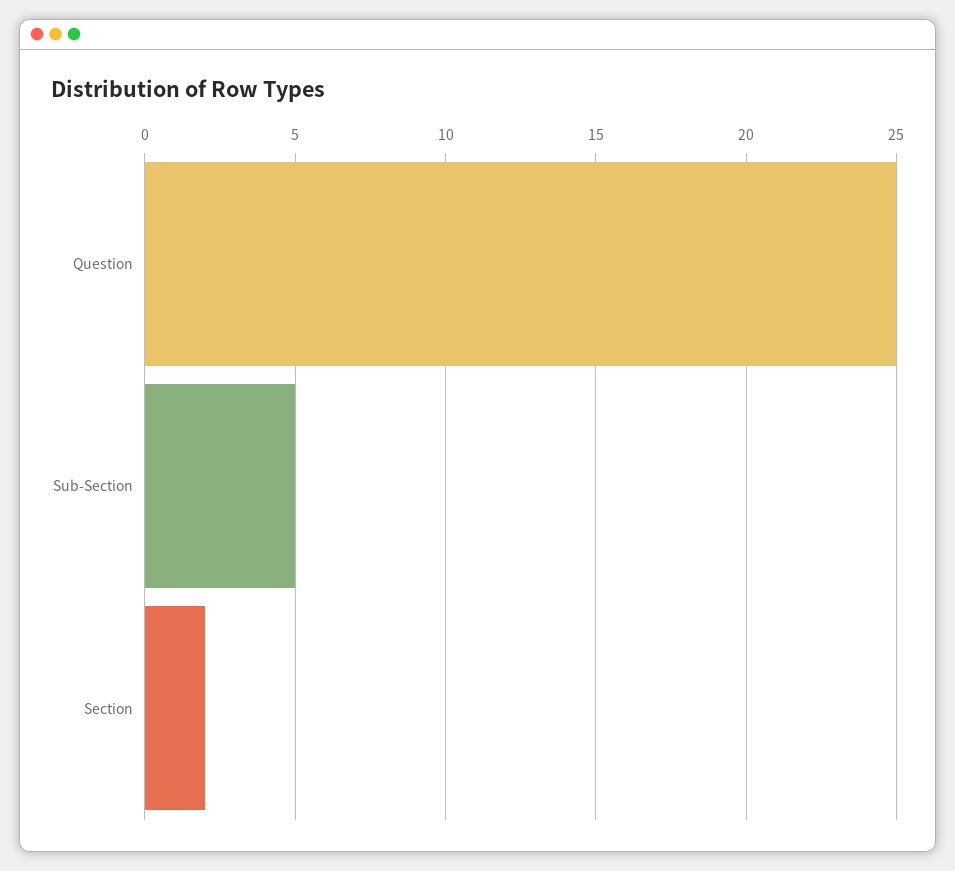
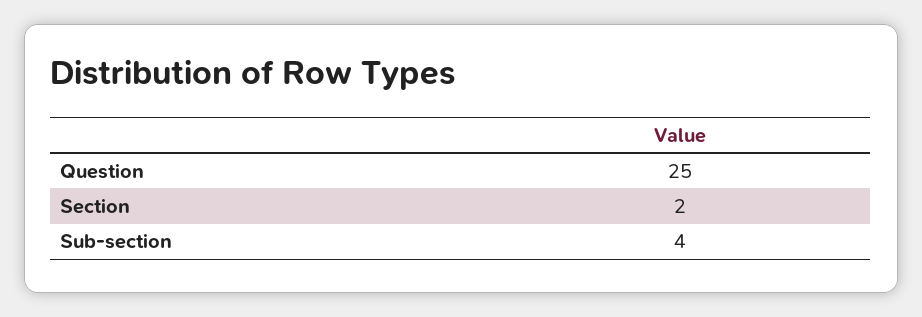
Sub-Section: 5 -> 4

